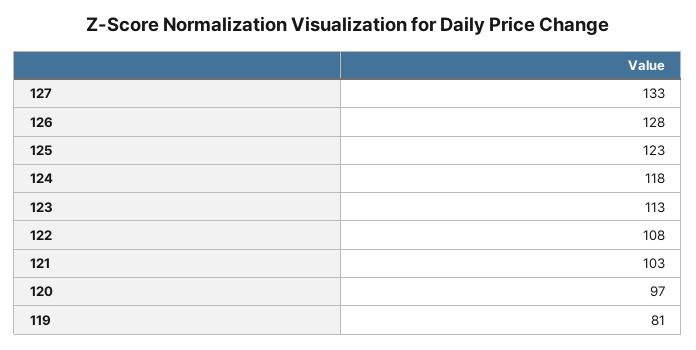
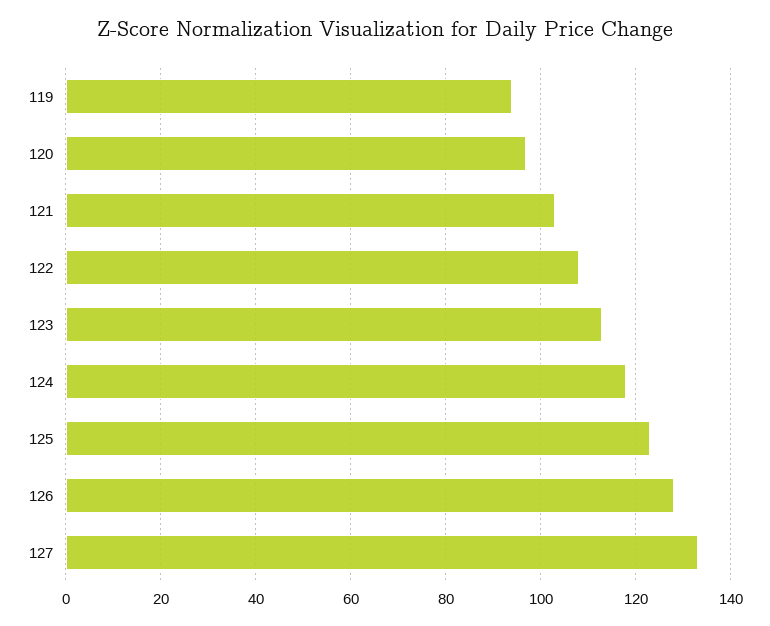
119: 81 -> 95

